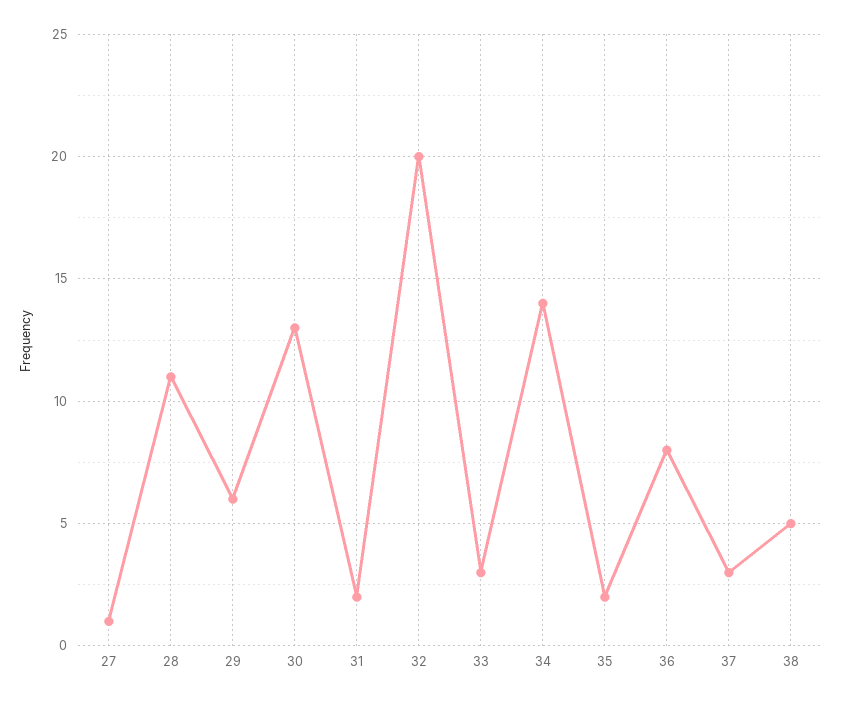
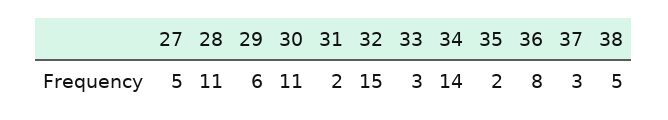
27: 1 -> 5
30: 13 -> 11
32: 20 -> 15

